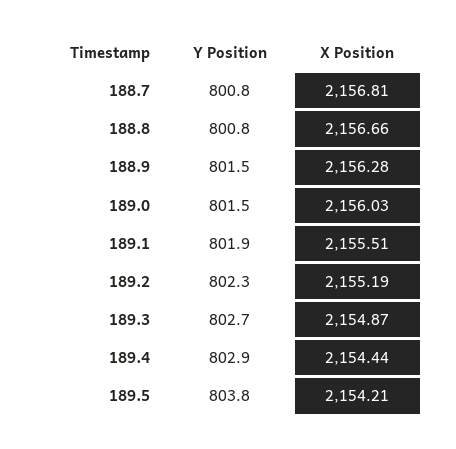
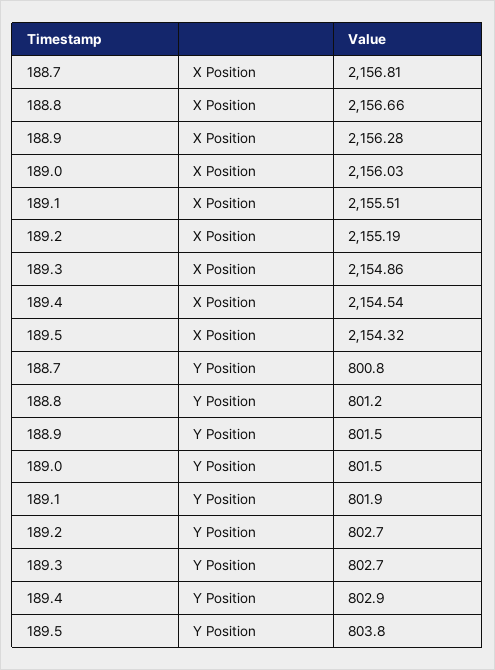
Y Position, 188.8: 800.8 -> 801.2
Y Position, 189.2: 802.3 -> 802.7
X Position, 189.3: 2154.87 -> 2154.86
X Position, 189.4: 2154.44 -> 2154.54
X Position, 189.5: 2154.21 -> 2154.32

